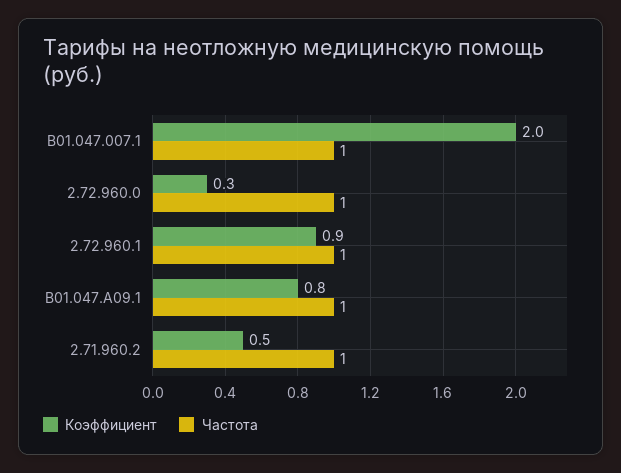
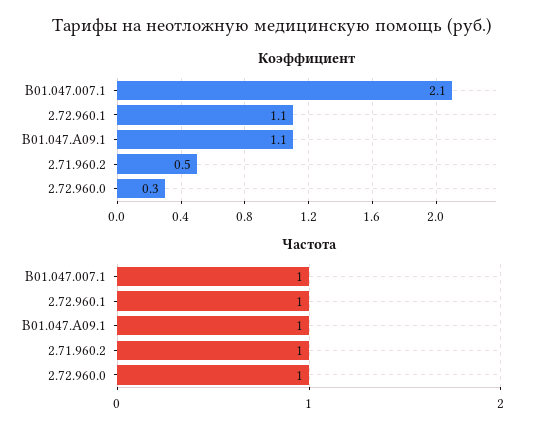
Коэффициент, B01.047.007.1: 2 -> 2.1
Коэффициент, 2.72.960.1: 0.9 -> 1.1
Коэффициент, B01.047.A09.1: 0.8 -> 1.1

